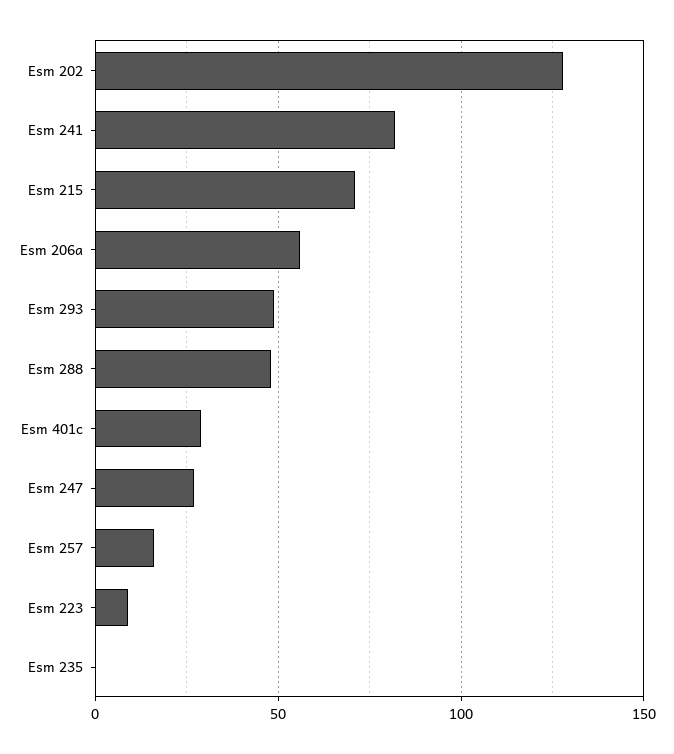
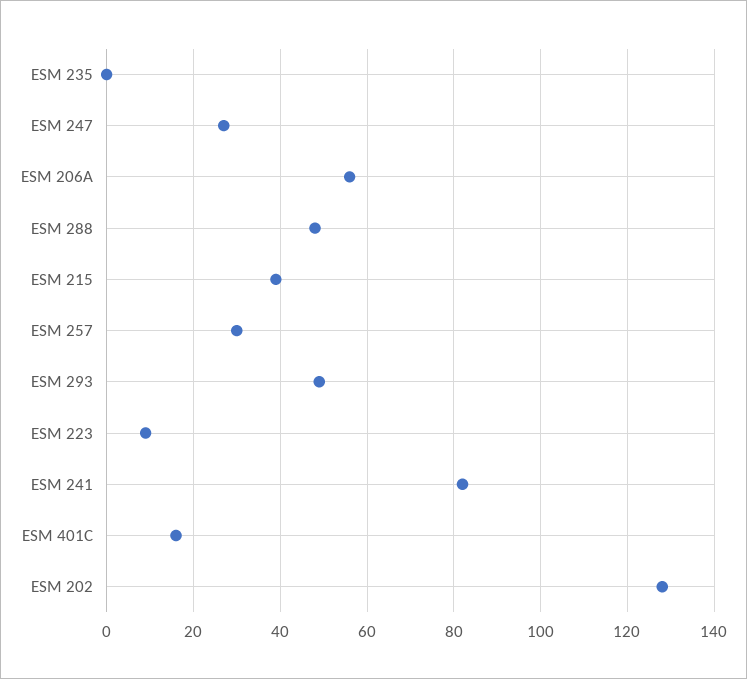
Esm 215: 70 -> 40
Esm 401c: 30 -> 15
Esm 257: 15 -> 30

